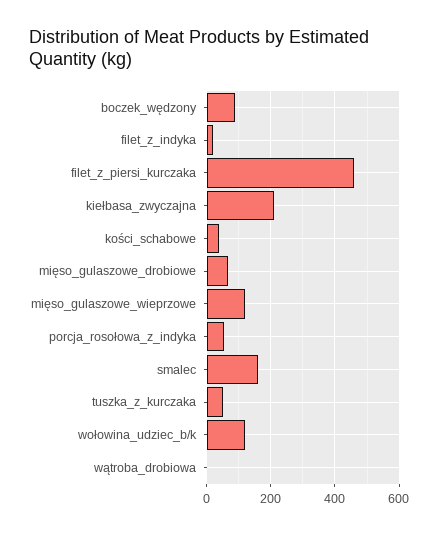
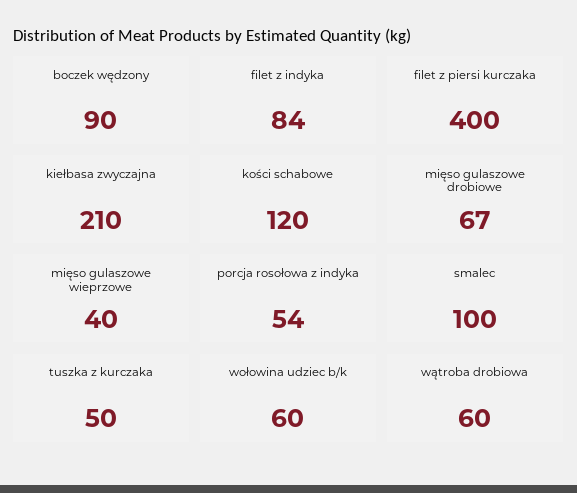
filet_z_indyka: 20 -> 84
filet_z_piersi_kurczaka: 460 -> 400
kości_schabowe: 40 -> 120
mięso_gulaszowe_wieprzowe: 120 -> 40
smalec: 160 -> 100
wołowina_udziec_b/k: 120 -> 60
wątroba_drobiowa: 0 -> 60

